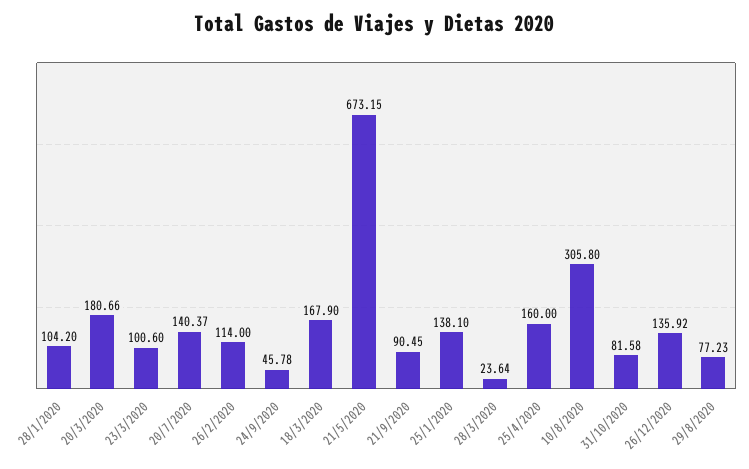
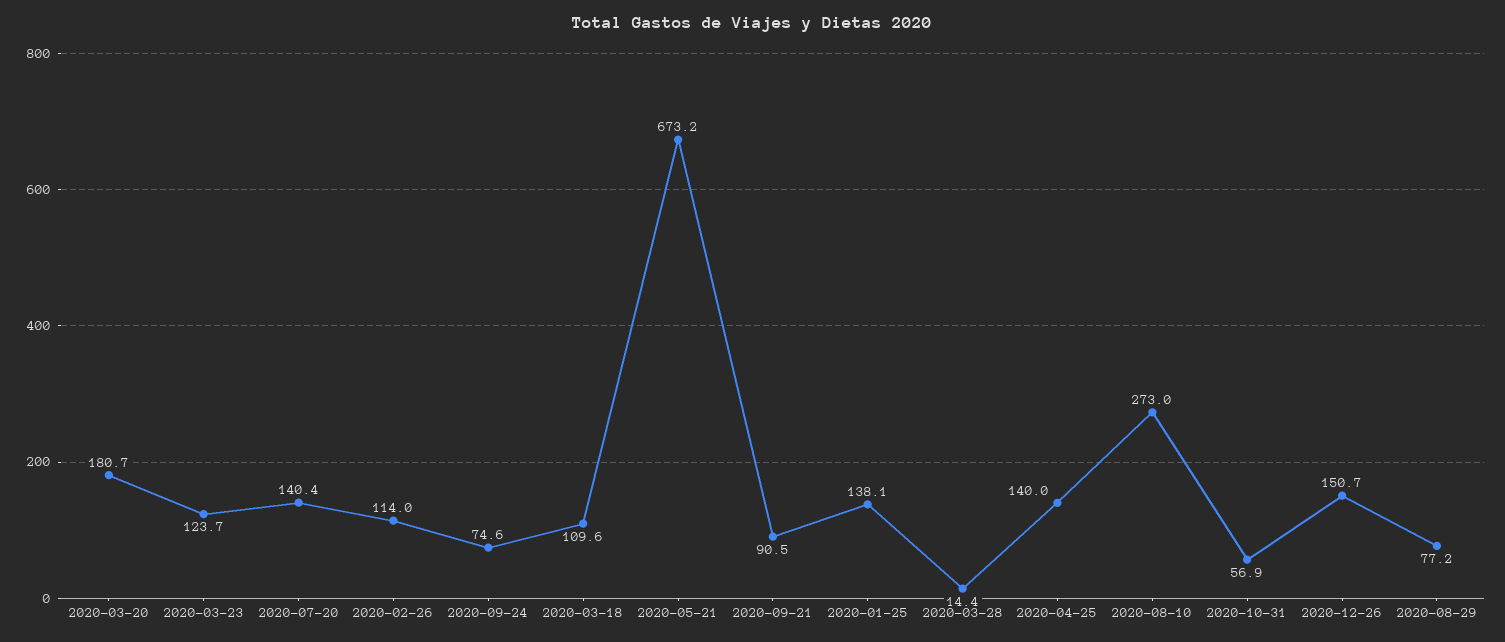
28/1/2020: 104.2 -> none
23/3/2020: 100.6 -> 123.7
24/9/2020: 45.78 -> 74.6
18/3/2020: 167.9 -> 109.6
28/3/2020: 23.64 -> 14.4
25/4/2020: 160 -> 140
10/8/2020: 305.8 -> 273
31/10/2020: 81.58 -> 56.9
26/12/2020: 135.92 -> 150.7

